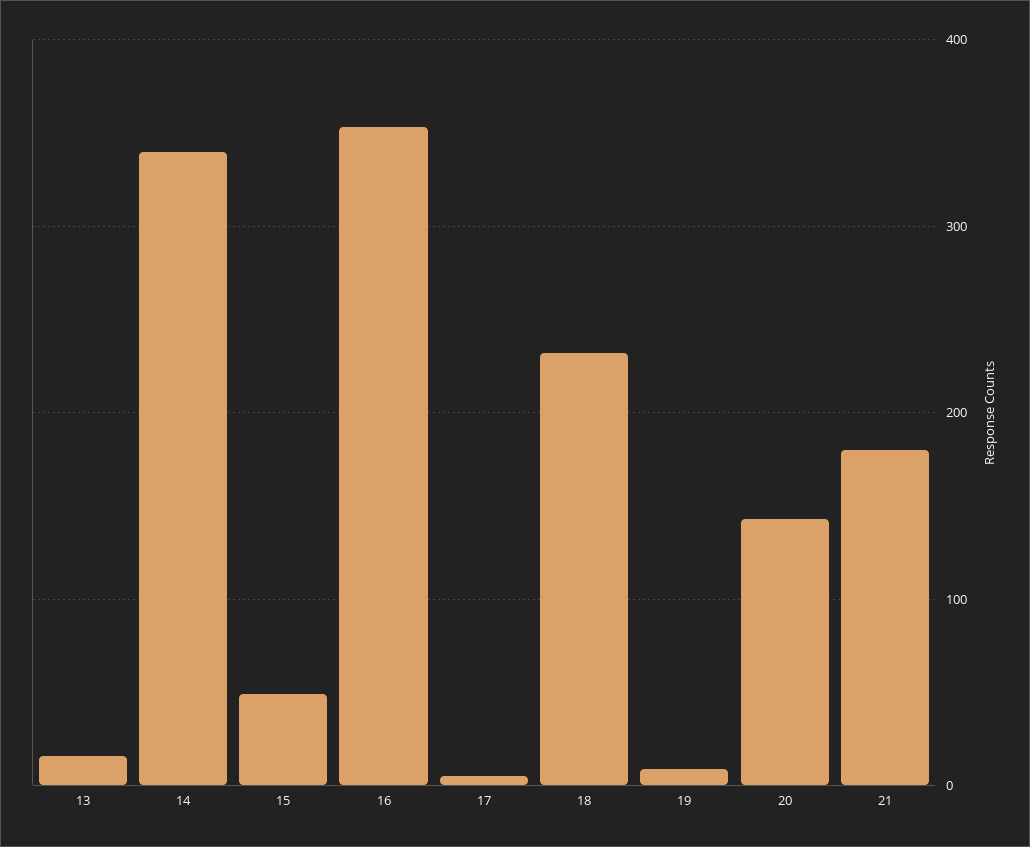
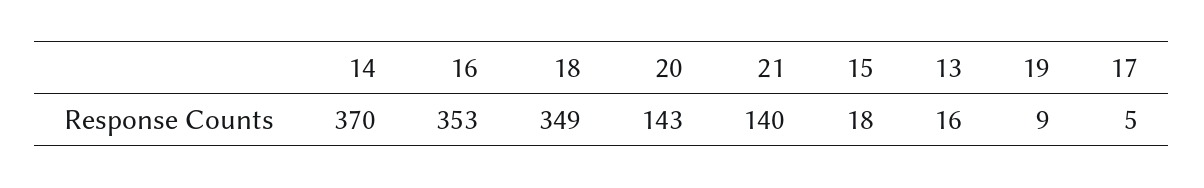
14: 340 -> 370
15: 50 -> 18
18: 230 -> 349
21: 180 -> 140

